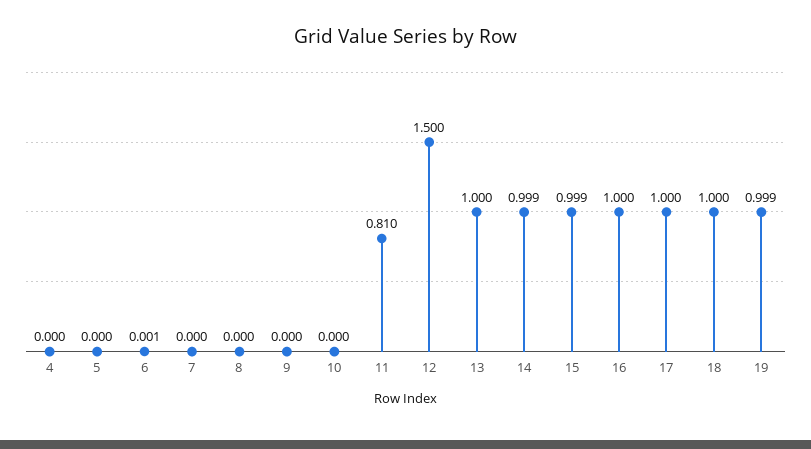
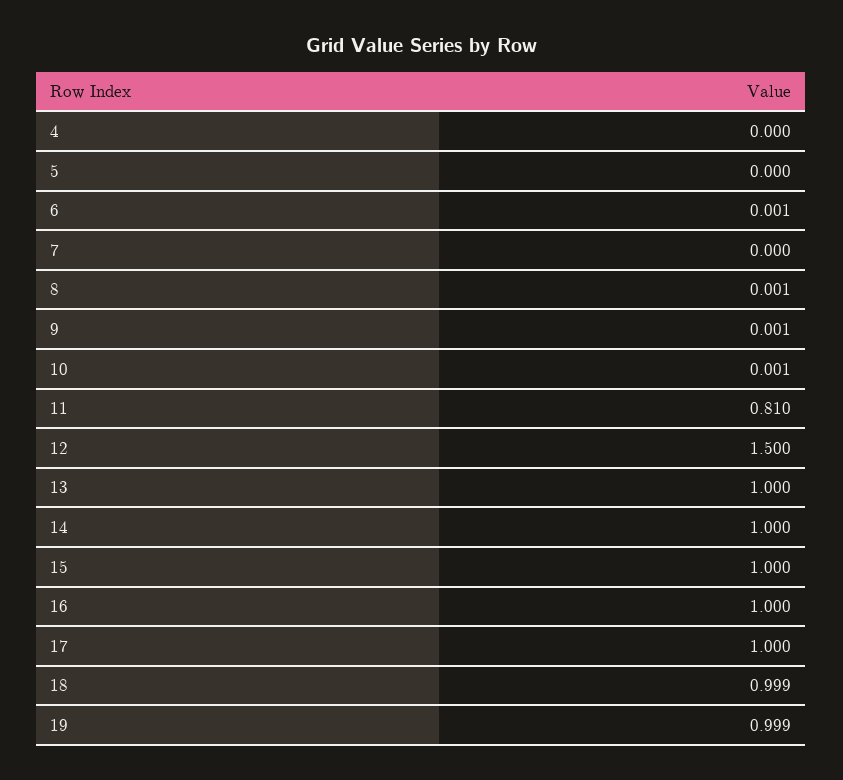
8: 0 -> 0.001
9: 0 -> 0.001
10: 0 -> 0.001
14: 0.999 -> 1
15: 0.999 -> 1
18: 1 -> 0.999

